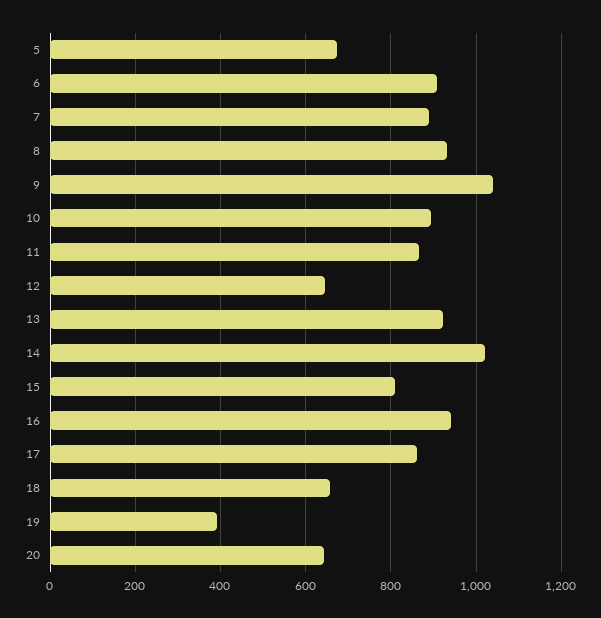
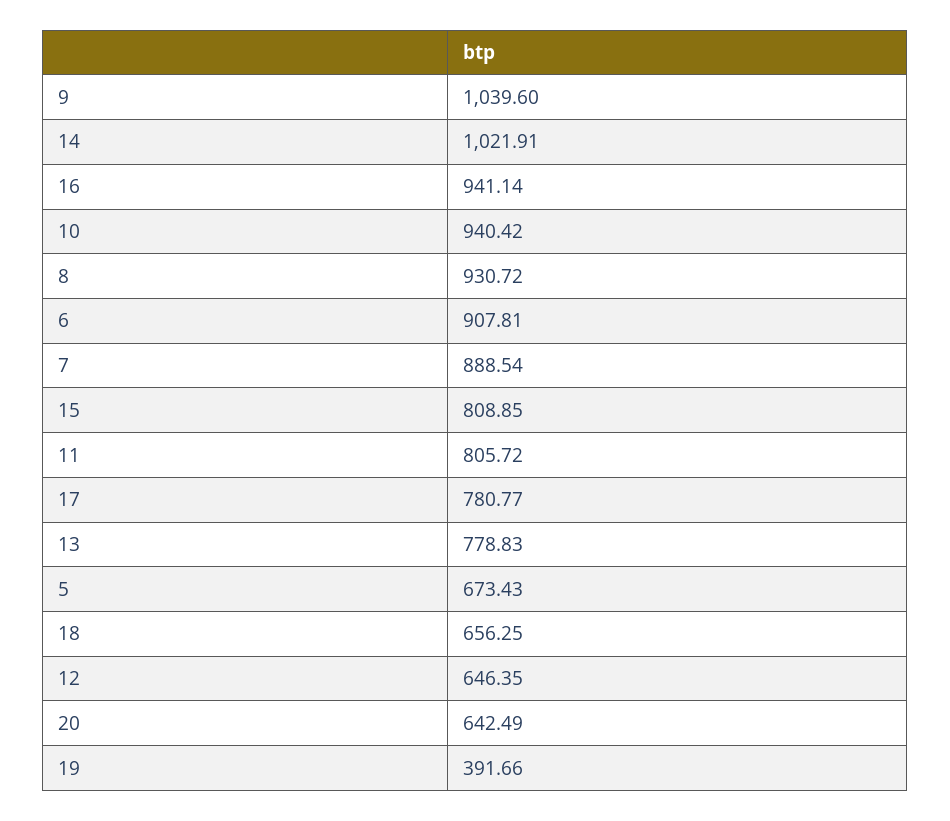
10: 900 -> 940.42
11: 860 -> 805.72
13: 920 -> 778.83
17: 860 -> 780.77

